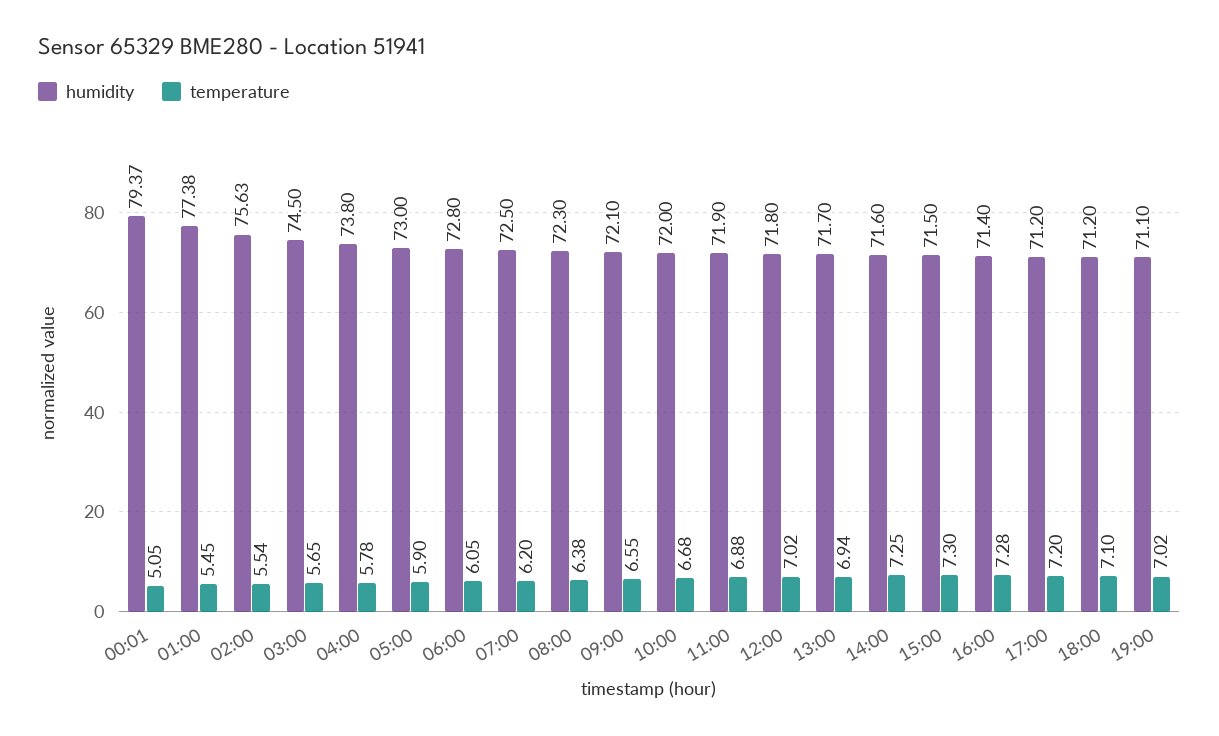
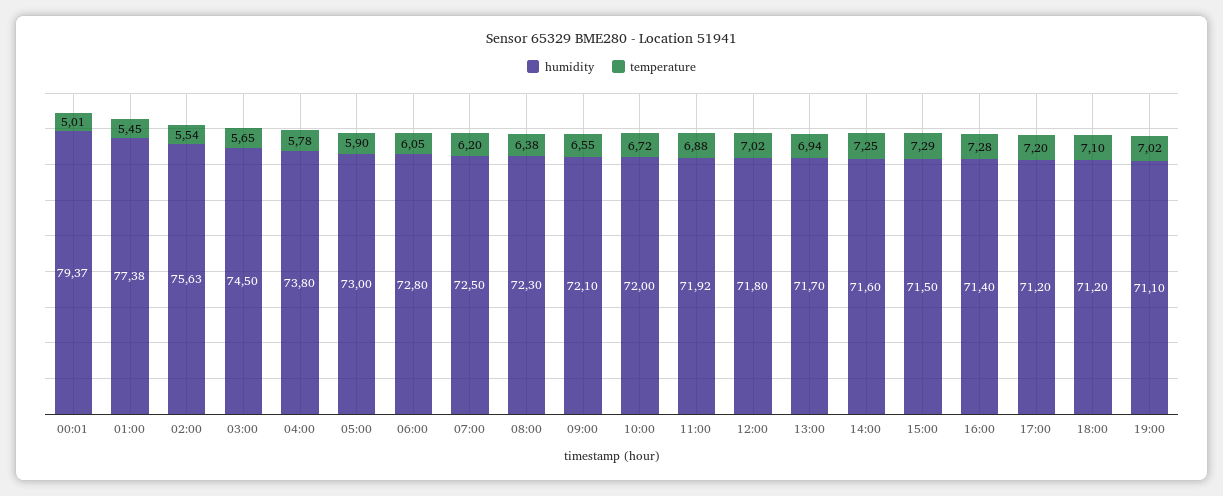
temperature, 00:01: 5.05 -> 5.01
temperature, 10:00: 6.68 -> 6.72
humidity, 11:00: 71.9 -> 71.92
temperature, 15:00: 7.3 -> 7.29

